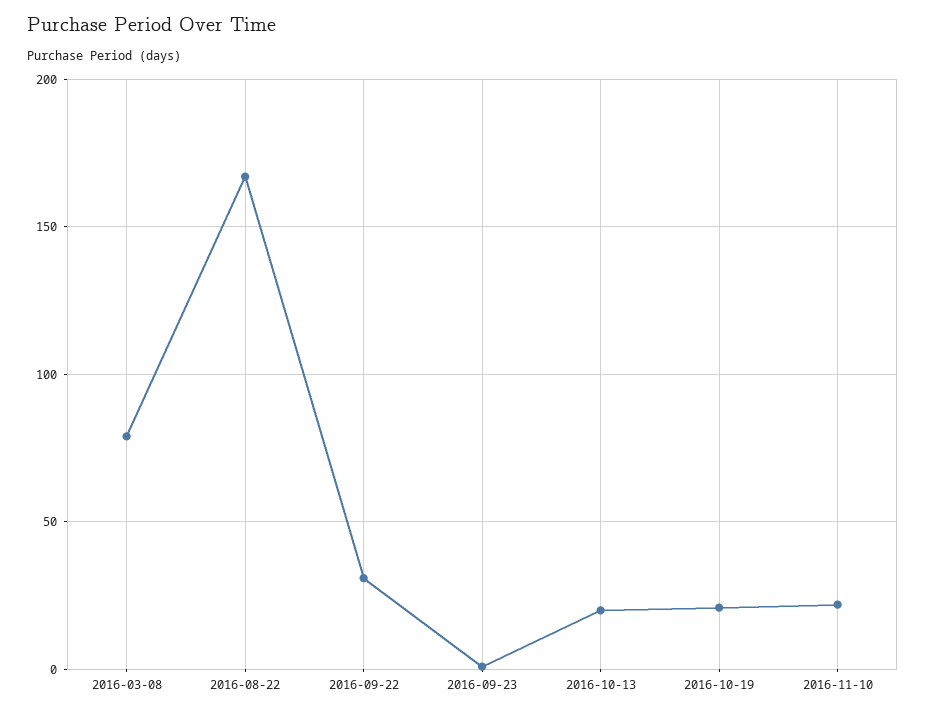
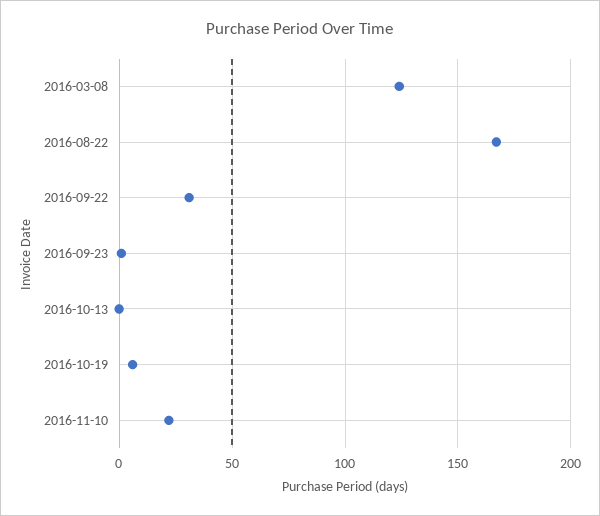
2016-03-08: 80 -> 125
2016-10-13: 20 -> 0
2016-10-19: 20 -> 5

